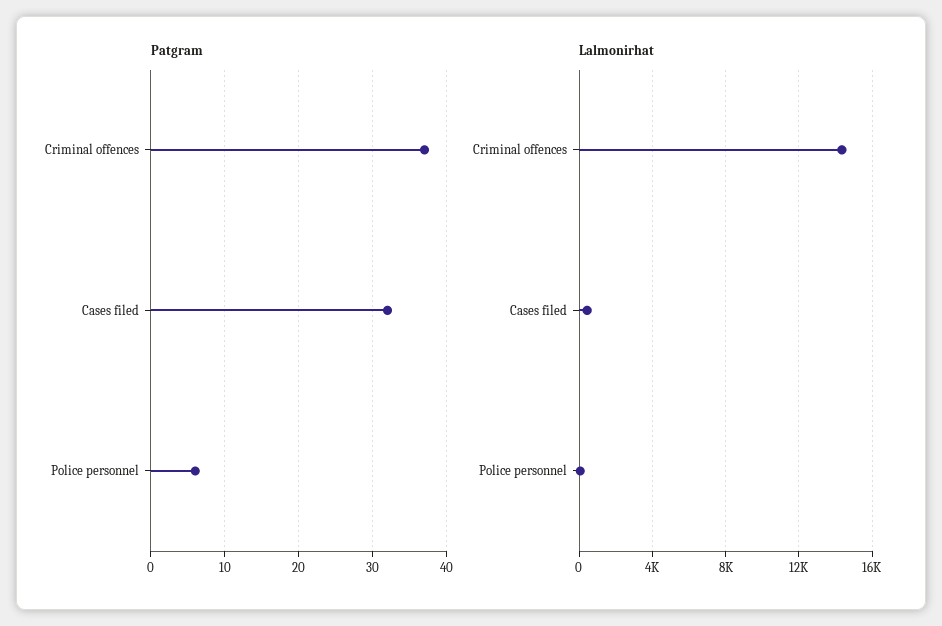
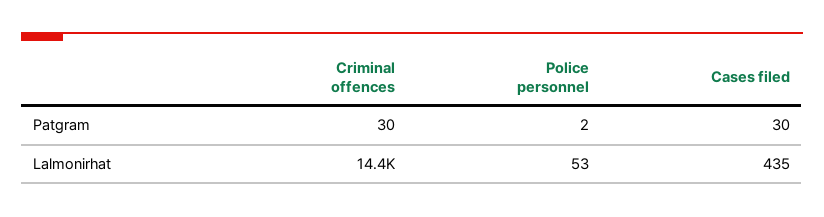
Patgram, Criminal offences: 37 -> 30
Patgram, Cases filed: 32 -> 30
Patgram, Police personnel: 6 -> 2

